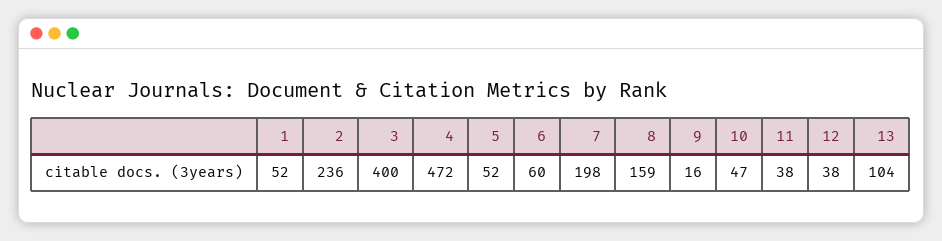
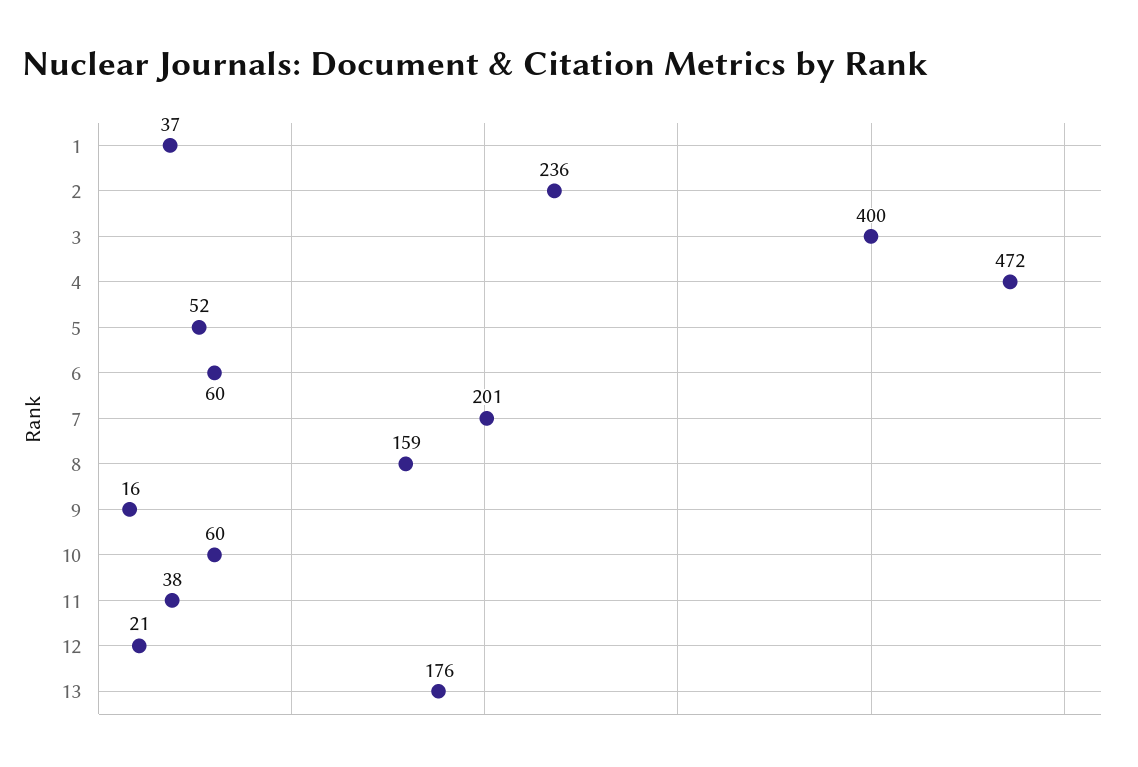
1: 52 -> 37
7: 198 -> 201
10: 47 -> 60
12: 38 -> 21
13: 104 -> 176

